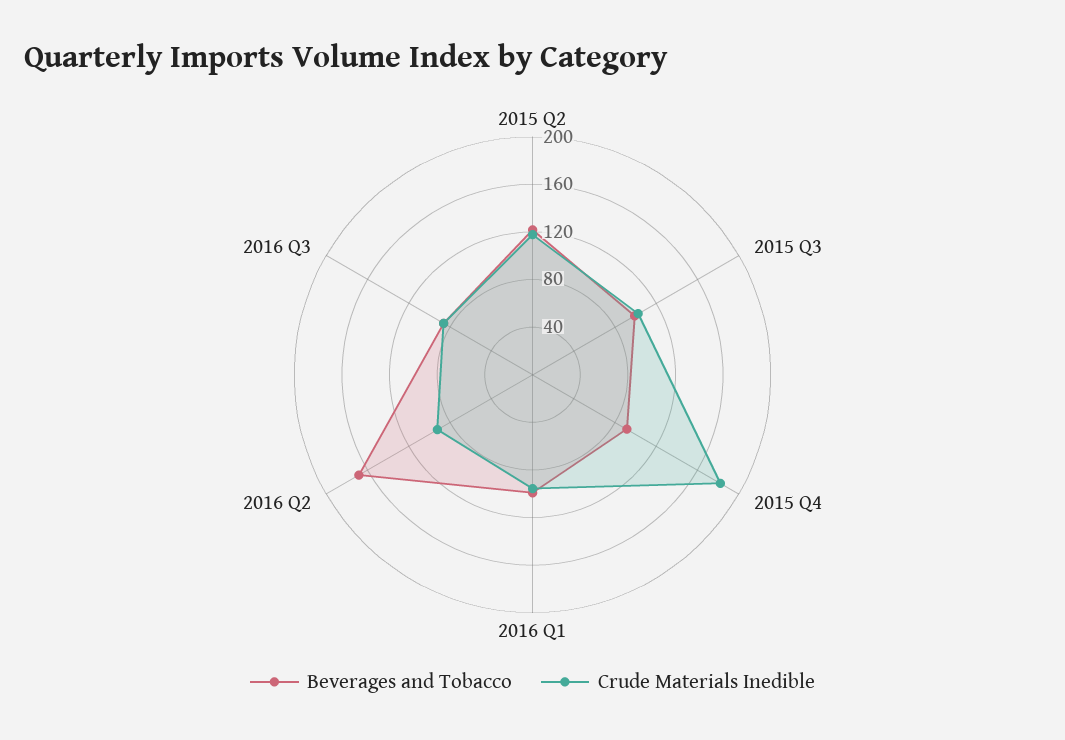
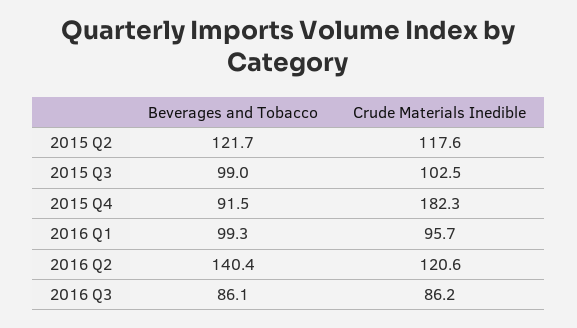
Beverages and Tobacco, 2016 Q2: 170 -> 140.4
Crude Materials Inedible, 2016 Q2: 90 -> 120.6

